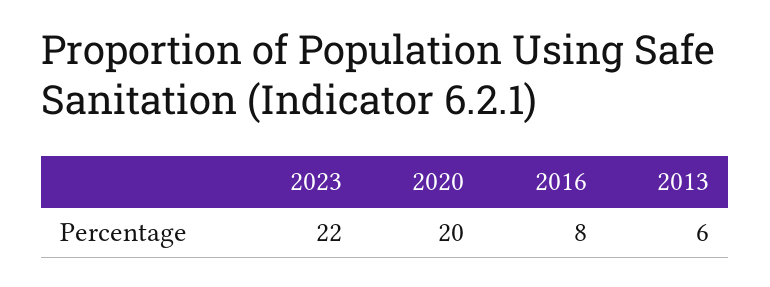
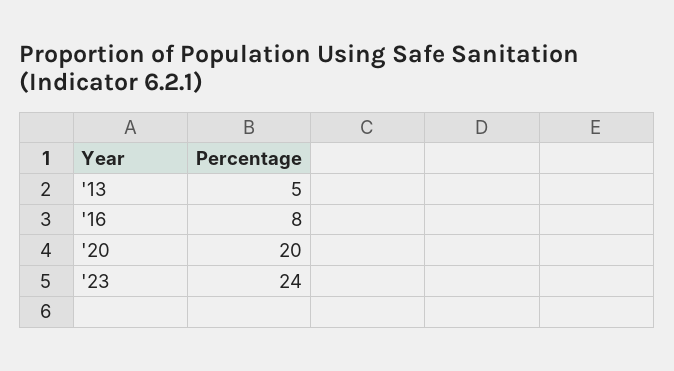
2023: 22 -> 24
2013: 6 -> 5

